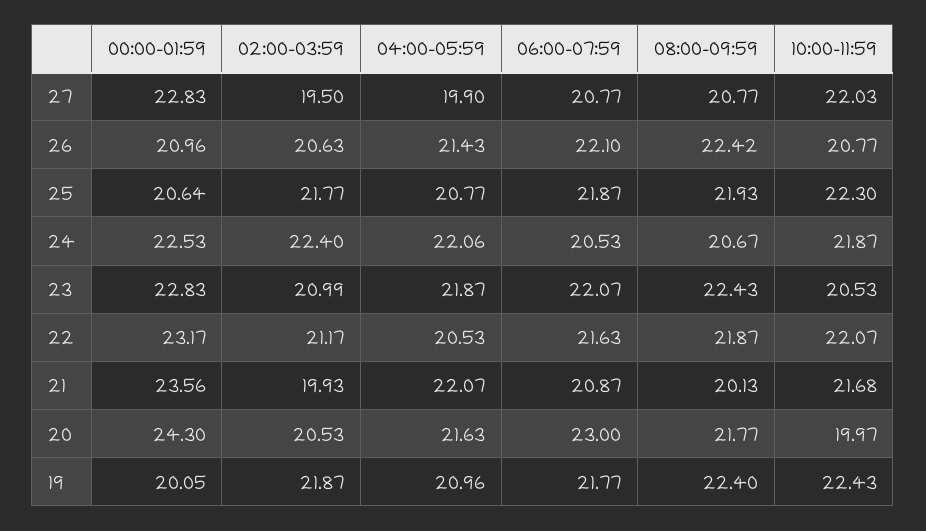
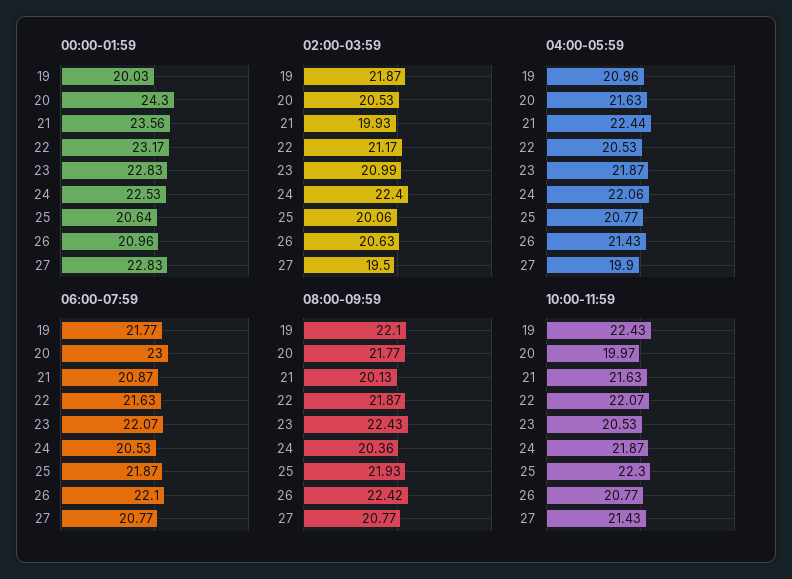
10:00-11:59, 27: 22.03 -> 21.43
02:00-03:59, 25: 21.77 -> 20.06
08:00-09:59, 24: 20.67 -> 20.36
04:00-05:59, 21: 22.07 -> 22.44
10:00-11:59, 21: 21.68 -> 21.63
00:00-01:59, 19: 20.05 -> 20.03
08:00-09:59, 19: 22.4 -> 22.1

